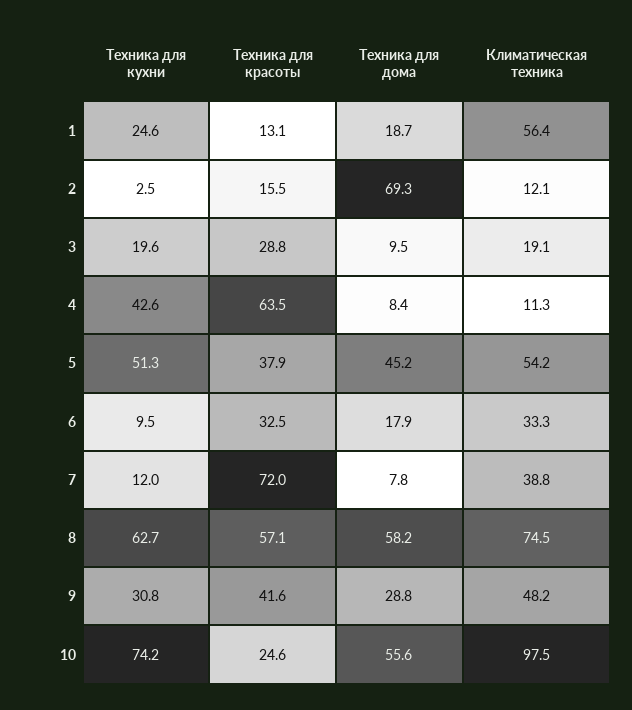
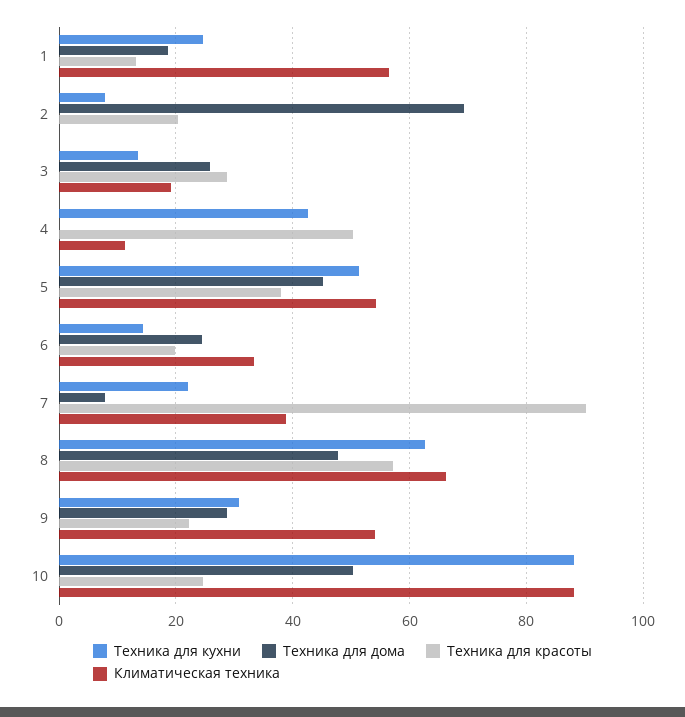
Техника для кухни, 2: 2.5 -> 8
Техника для красоты, 2: 15.5 -> 20
Климатическая техника, 2: 12.1 -> 0
Техника для кухни, 3: 19.6 -> 14
Техника для дома, 3: 9.5 -> 26
Техника для красоты, 4: 63.5 -> 50
Техника для дома, 4: 8.4 -> 0
Техника для кухни, 6: 9.5 -> 14
Техника для красоты, 6: 32.5 -> 20
Техника для дома, 6: 17.9 -> 24
Техника для кухни, 7: 12 -> 22
Техника для красоты, 7: 72 -> 90
Техника для дома, 8: 58.2 -> 48
Климатическая техника, 8: 74.5 -> 66
Техника для красоты, 9: 41.6 -> 22
Климатическая техника, 9: 48.2 -> 54
Техника для кухни, 10: 74.2 -> 88
Техника для дома, 10: 55.6 -> 50
Климатическая техника, 10: 97.5 -> 88

